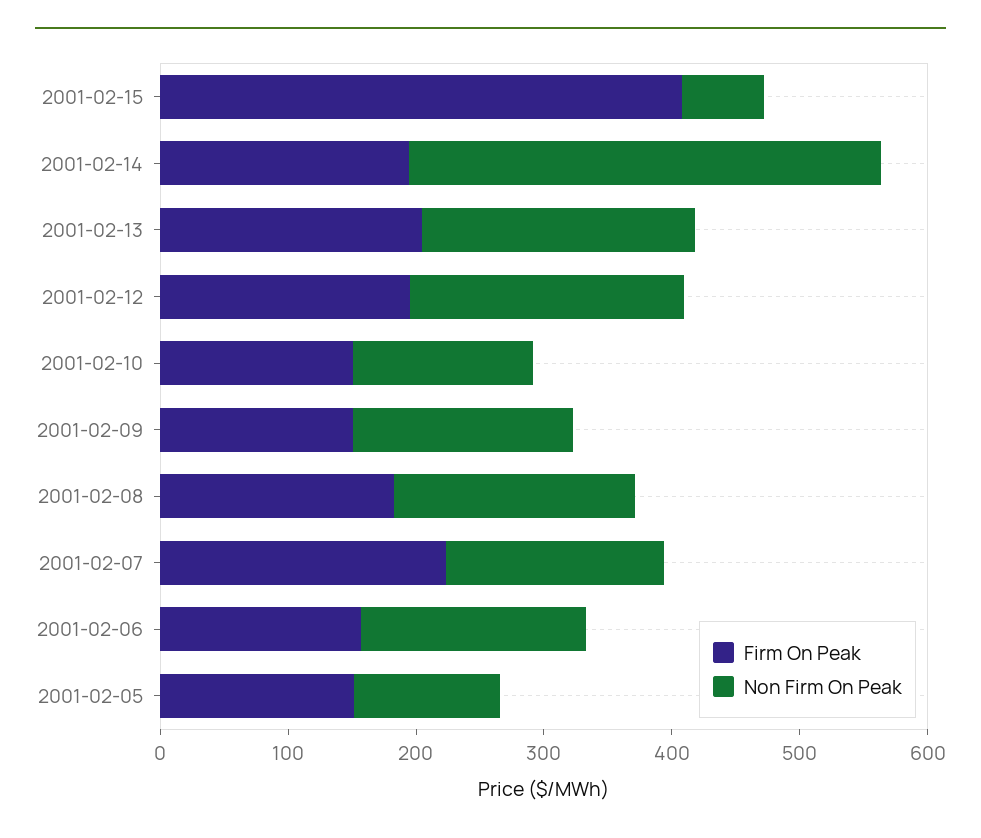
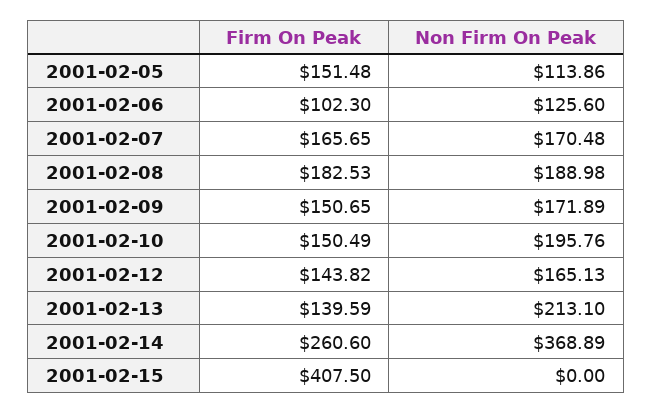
Non Firm On Peak, 2001-02-15: 60 -> 0
Firm On Peak, 2001-02-14: 200 -> 260.6
Firm On Peak, 2001-02-13: 200 -> 139.59
Firm On Peak, 2001-02-12: 200 -> 143.82
Non Firm On Peak, 2001-02-12: 220 -> 165.13
Non Firm On Peak, 2001-02-10: 140 -> 195.76
Firm On Peak, 2001-02-07: 220 -> 165.65
Firm On Peak, 2001-02-06: 160 -> 102.3
Non Firm On Peak, 2001-02-06: 180 -> 125.6

